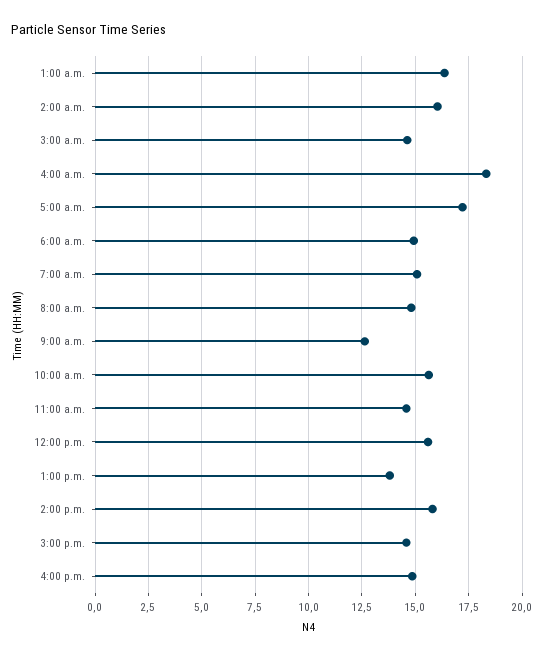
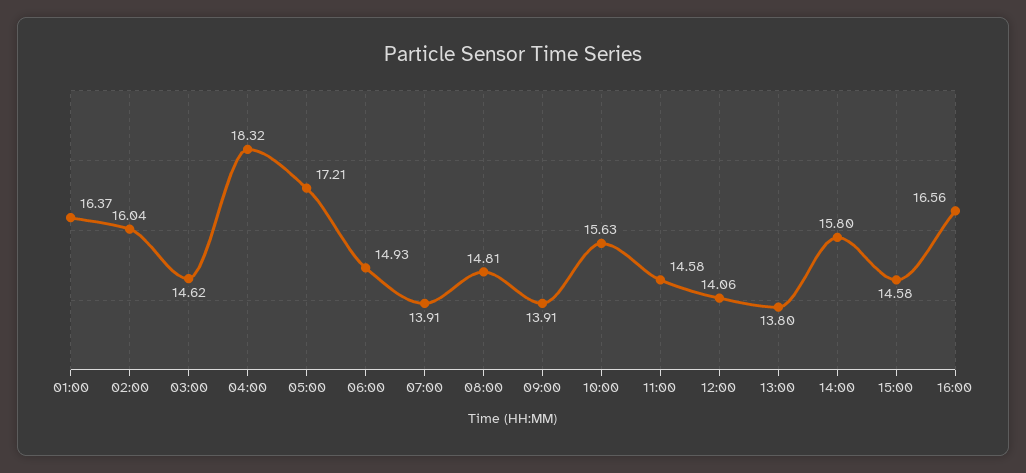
7:00 a.m.: 15 -> 13.91
9:00 a.m.: 12.5 -> 13.91
12:00 p.m.: 15.5 -> 14.06
4:00 p.m.: 15 -> 16.56

